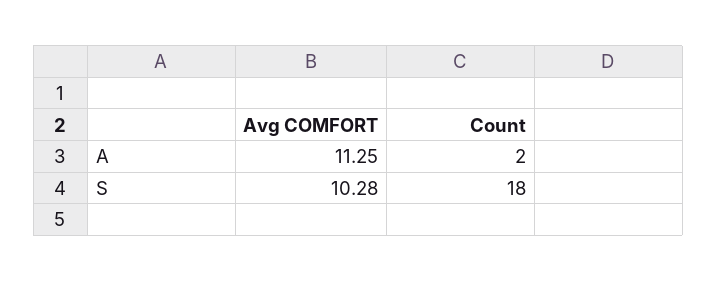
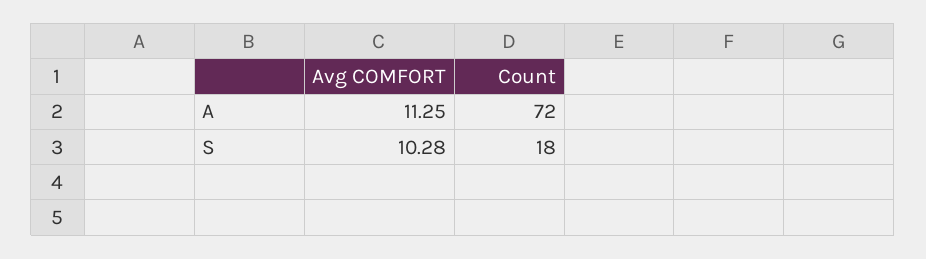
Count, A: 2 -> 72

